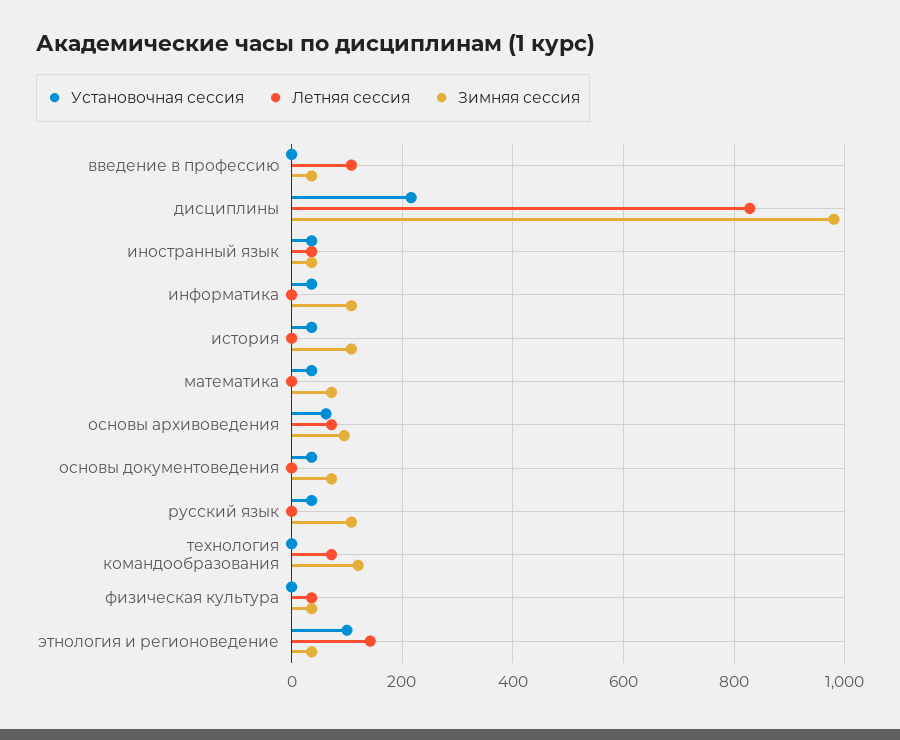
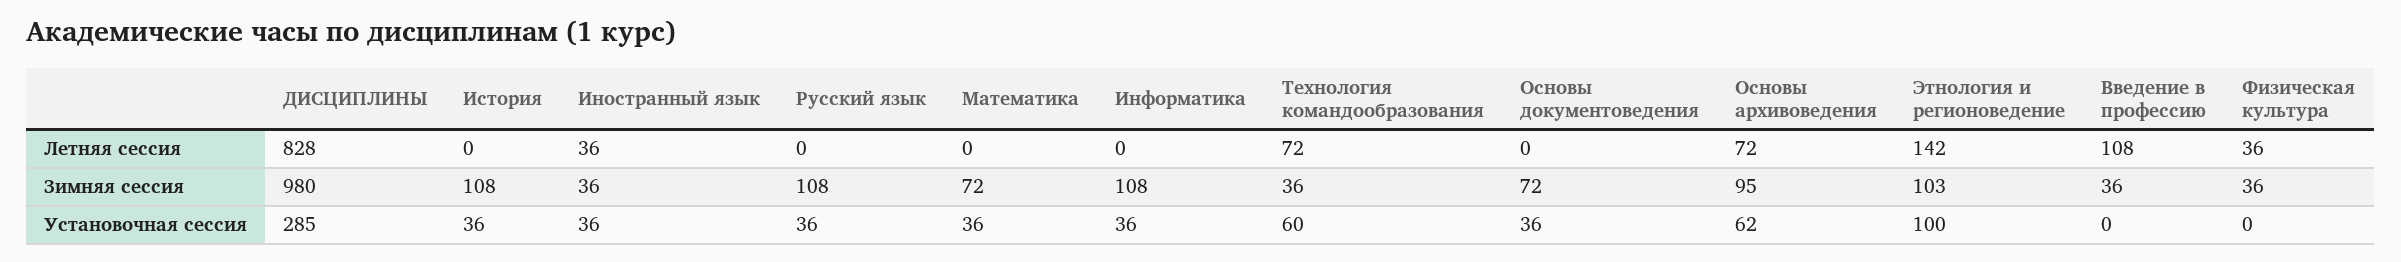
Установочная сессия, дисциплины: 220 -> 285
Установочная сессия, технология командообразования: 0 -> 60
Зимняя сессия, технология командообразования: 120 -> 36
Зимняя сессия, этнология и регионоведение: 40 -> 103

